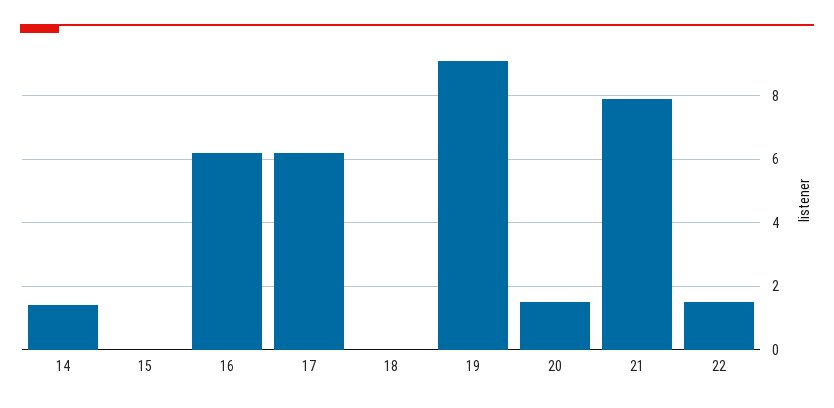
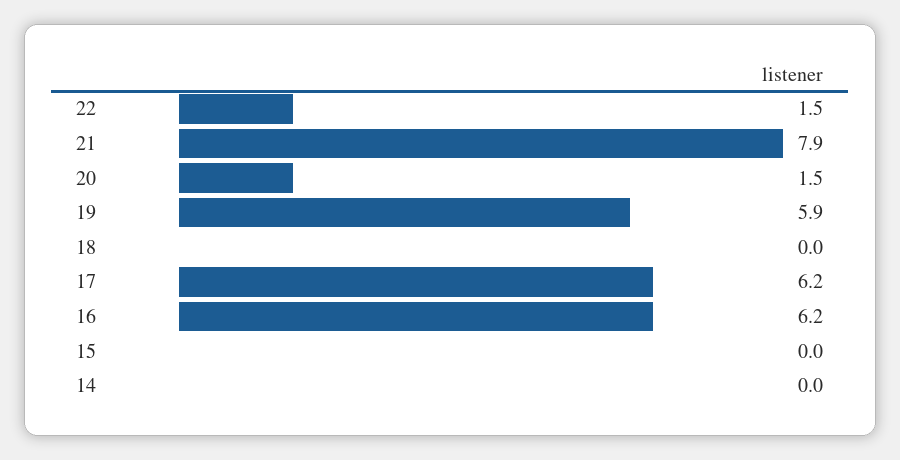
14: 1.5 -> 0
19: 9 -> 5.9

